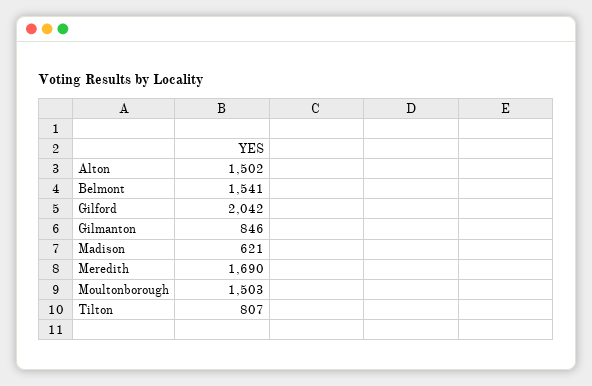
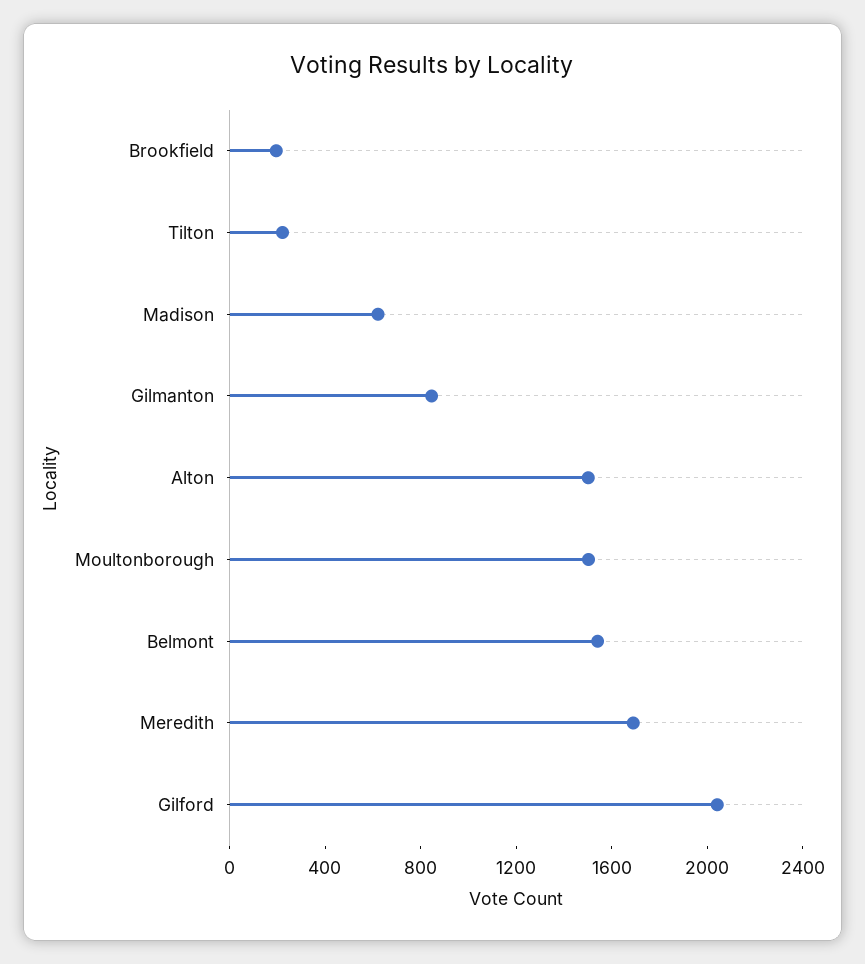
Tilton: 807 -> 200
Brookfield: none -> 200

